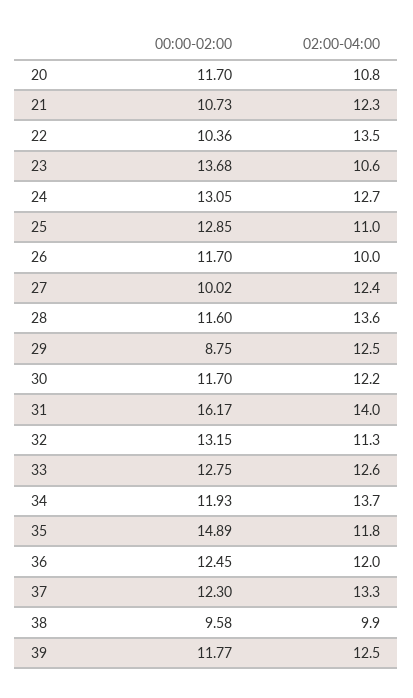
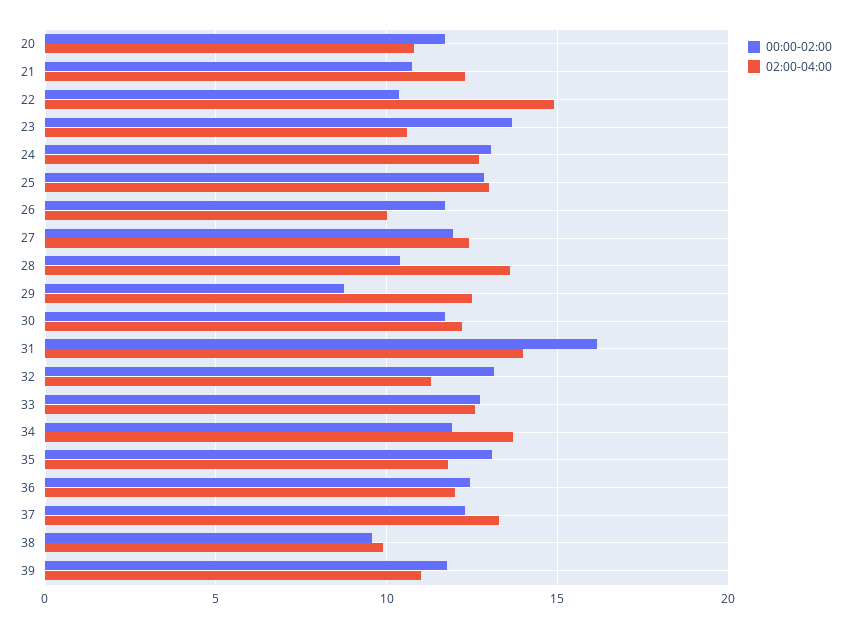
02:00-04:00, 22: 13.5 -> 15
02:00-04:00, 25: 11 -> 13
00:00-02:00, 27: 10.02 -> 12
00:00-02:00, 28: 11.6 -> 10.5
00:00-02:00, 35: 14.89 -> 13
02:00-04:00, 39: 12.5 -> 11

